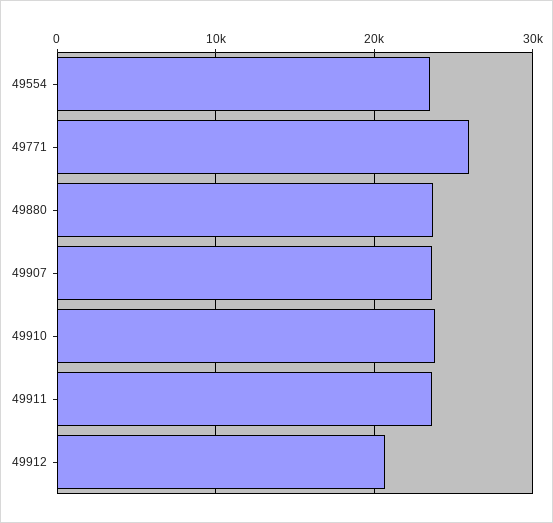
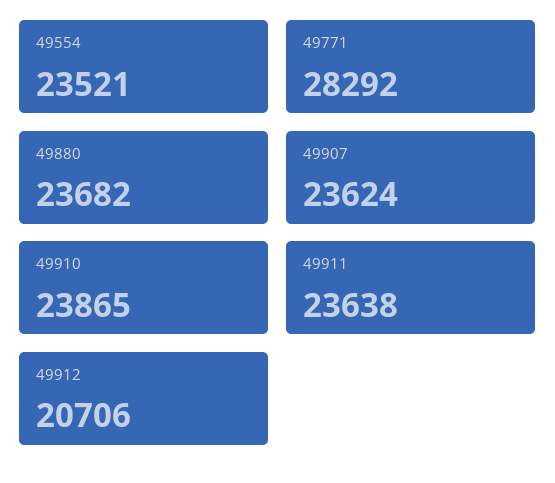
49771: 26000 -> 28292

